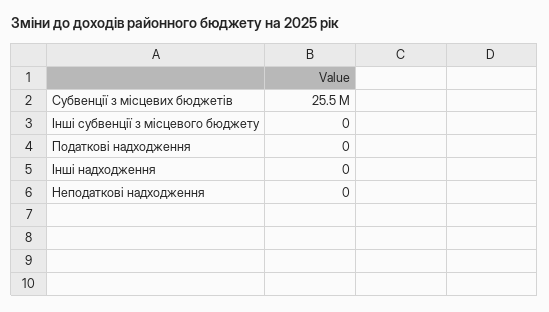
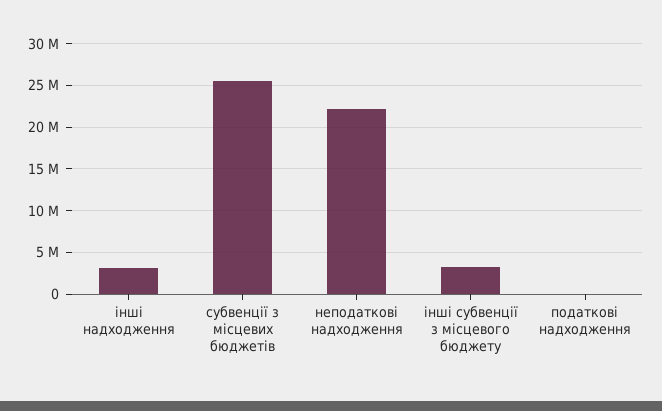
Інші субвенції з місцевого бюджету: 0 -> 3000000
Інші надходження: 0 -> 3000000
Неподаткові надходження: 0 -> 22000000

